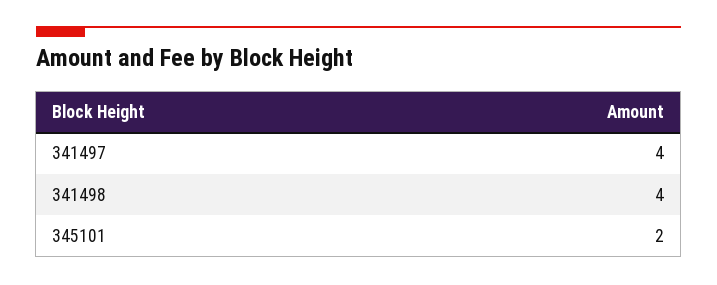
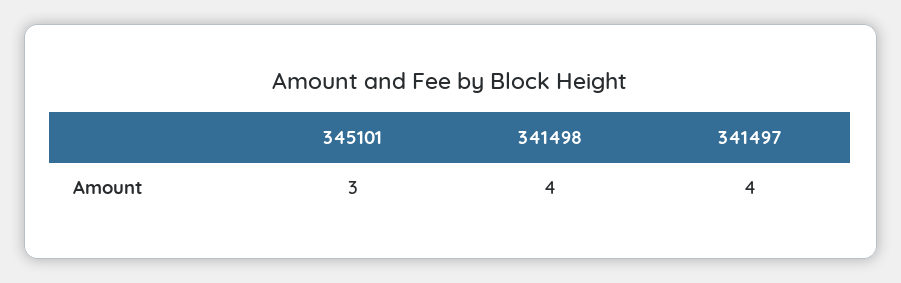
345101: 2 -> 3

